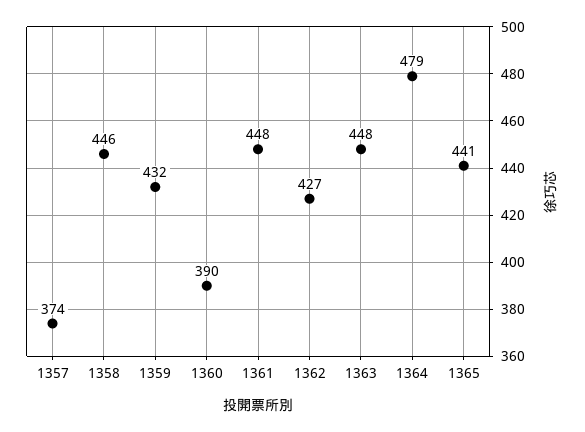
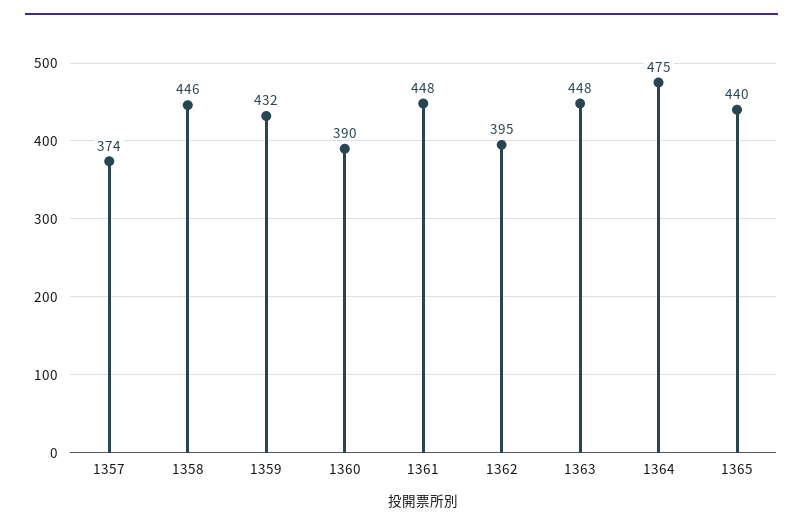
1362: 427 -> 395
1364: 479 -> 475
1365: 441 -> 440

